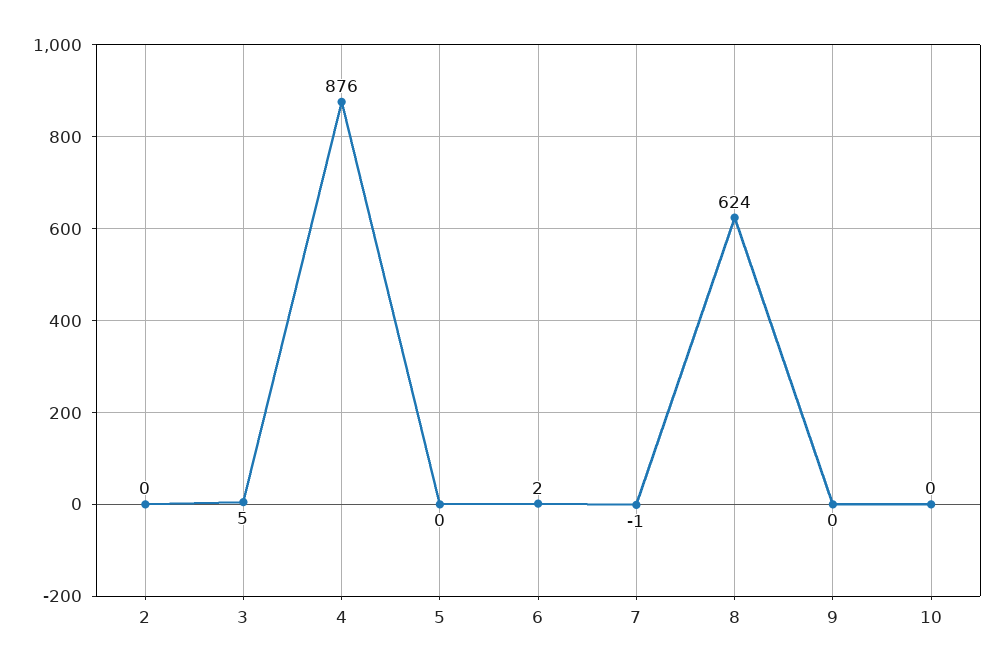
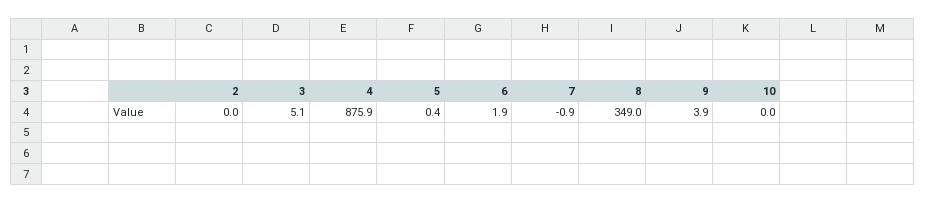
8: 624 -> 349
9: 0 -> 3.9

